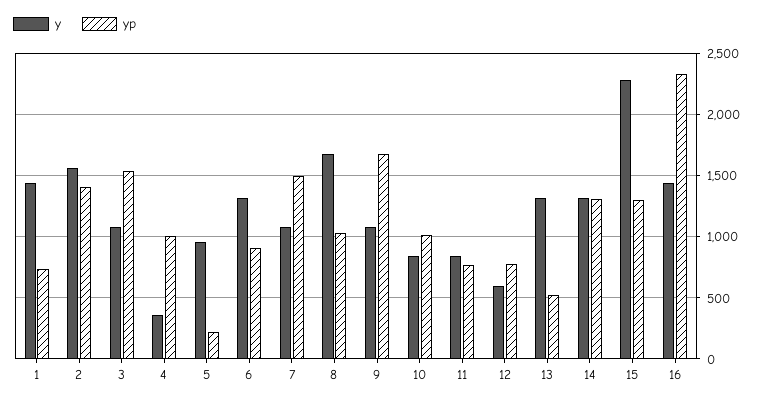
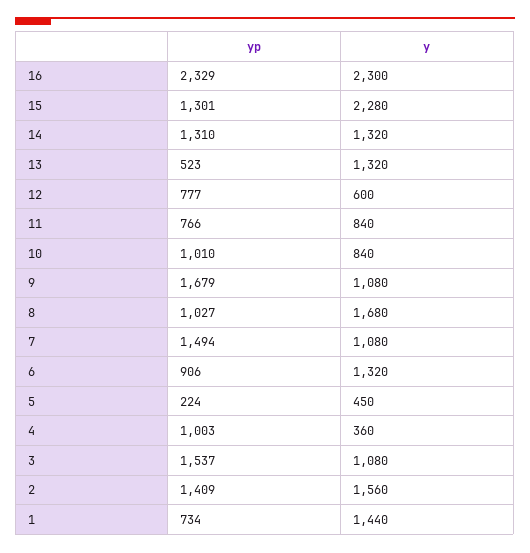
y, 5: 950 -> 450
y, 16: 1450 -> 2300

